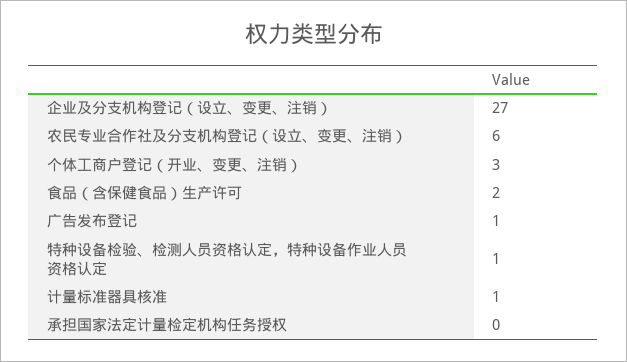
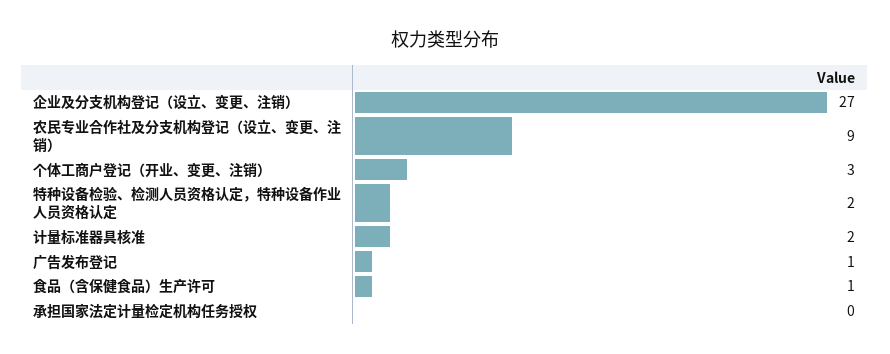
农民专业合作社及分支机构登记（设立、变更、注销）: 6 -> 9
食品（含保健食品）生产许可: 2 -> 1
特种设备检验、检测人员资格认定，特种设备作业人员资格认定: 1 -> 2
计量标准器具核准: 1 -> 2

